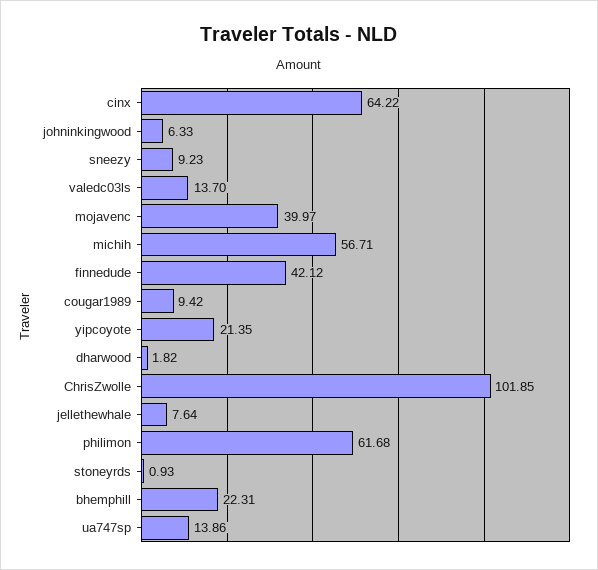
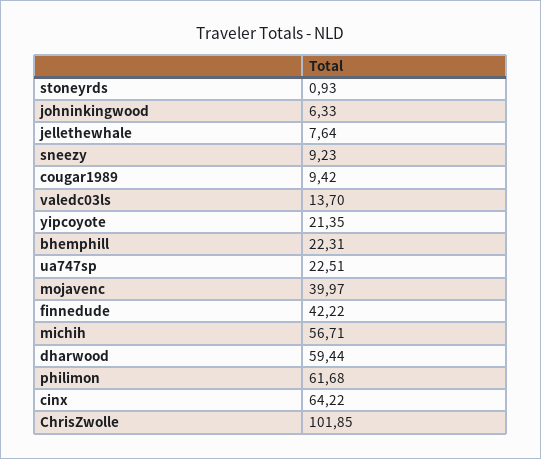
finnedude: 42.12 -> 42.22
dharwood: 1.82 -> 59.44
ua747sp: 13.86 -> 22.51

